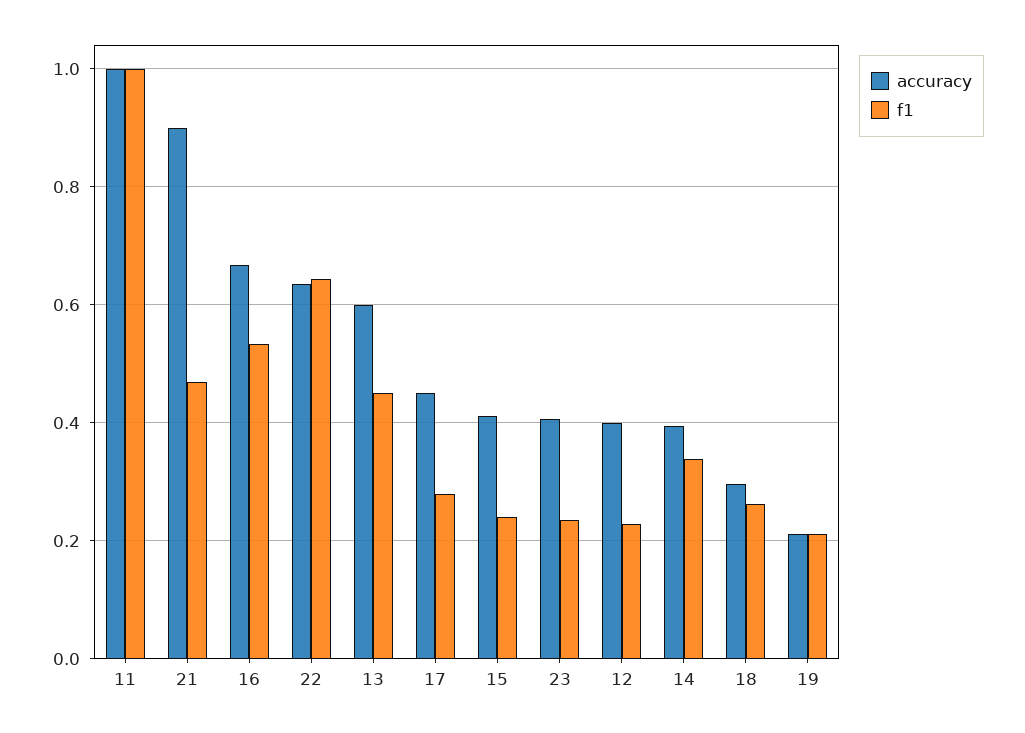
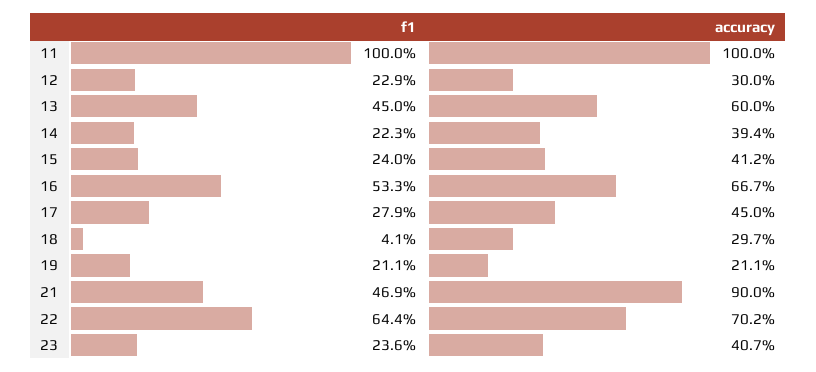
accuracy, 22: 0.64 -> 0.702
accuracy, 12: 0.4 -> 0.3
f1, 14: 0.34 -> 0.223
f1, 18: 0.26 -> 0.041

